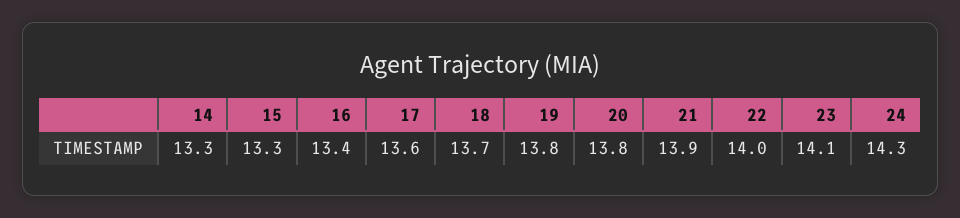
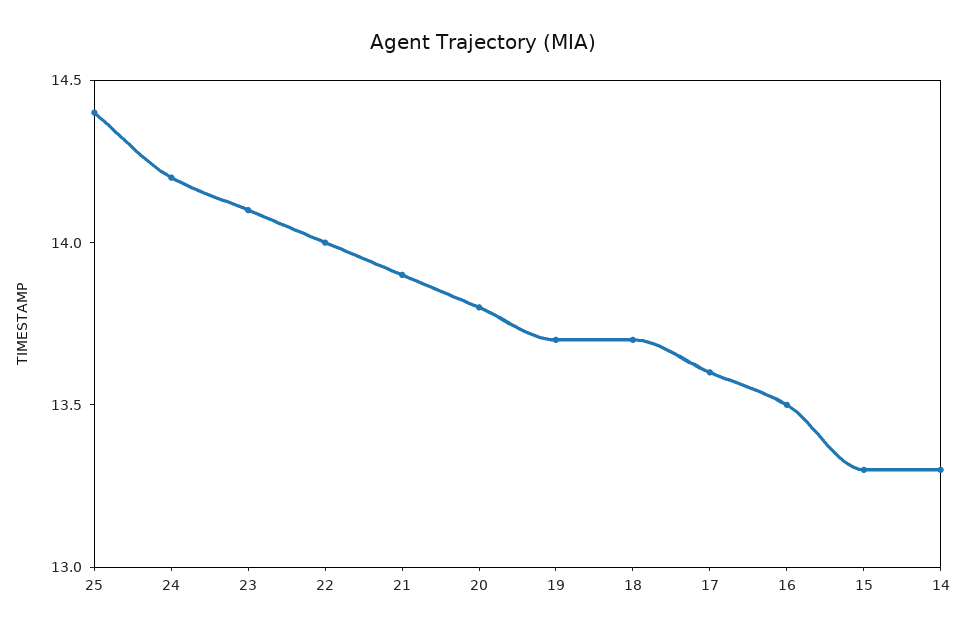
16: 13.4 -> 13.5
19: 13.8 -> 13.7
24: 14.3 -> 14.2
25: none -> 14.4

